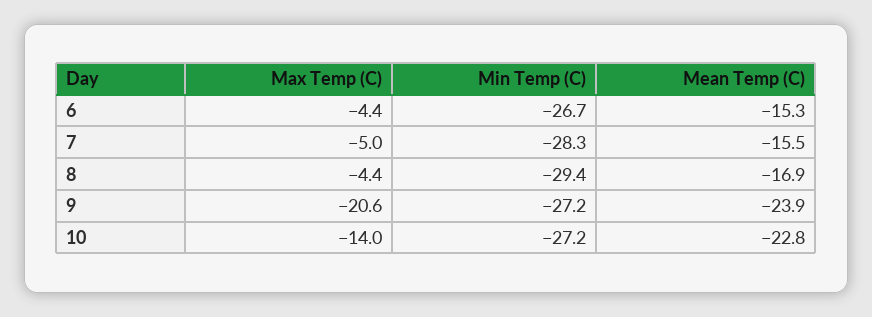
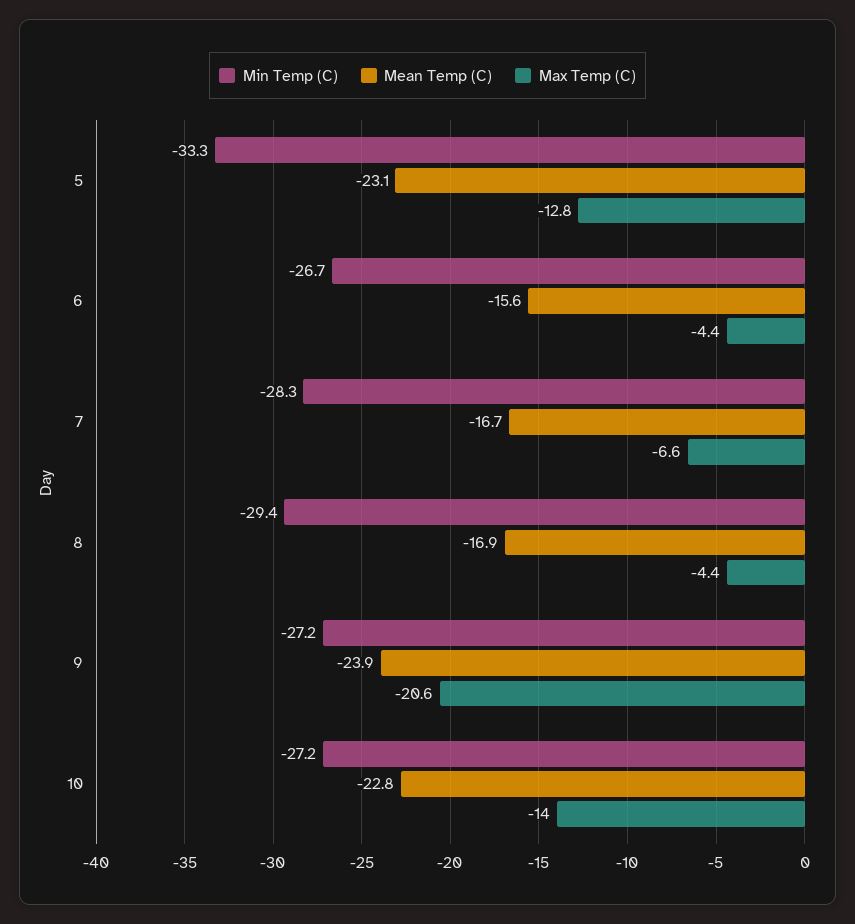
Mean Temp (C), 6: -15.3 -> -15.6
Max Temp (C), 7: -5 -> -6.6
Mean Temp (C), 7: -15.5 -> -16.7
Min Temp (C), 5: none -> -33.3
Mean Temp (C), 5: none -> -23.1
Max Temp (C), 5: none -> -12.8

